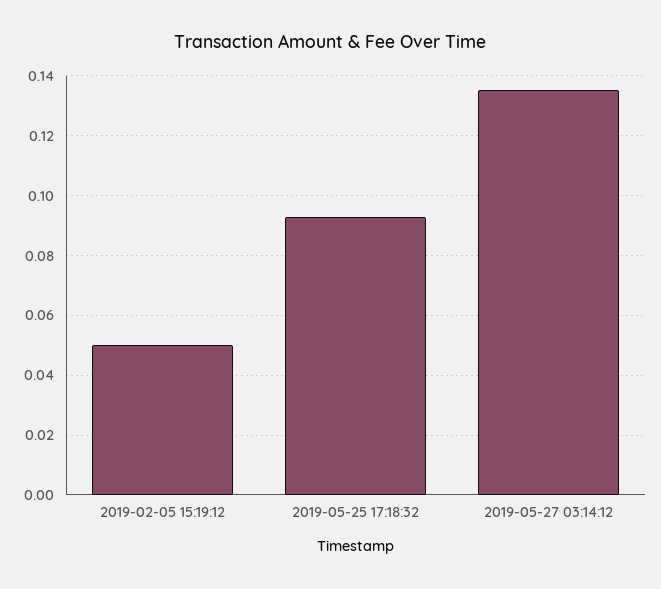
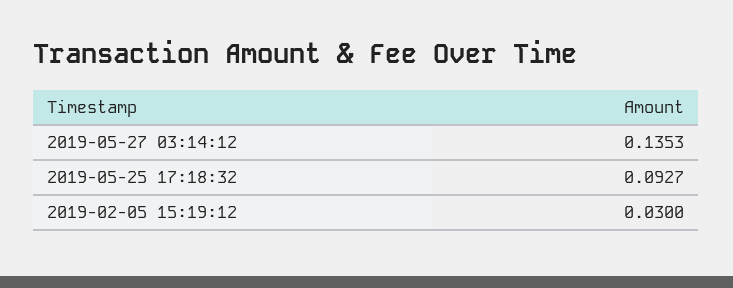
2019-02-05 15:19:12: 0.05 -> 0.03

